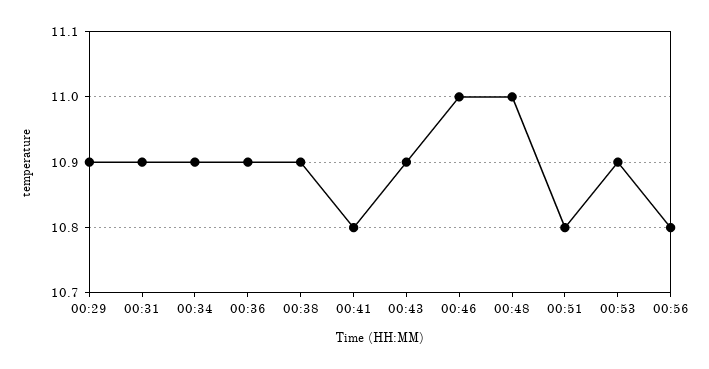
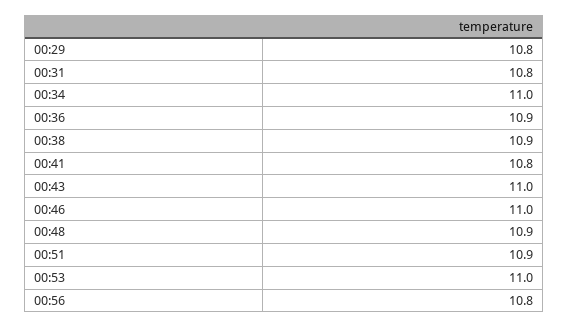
00:29: 10.9 -> 10.8
00:31: 10.9 -> 10.8
00:34: 10.9 -> 11
00:43: 10.9 -> 11
00:48: 11 -> 10.9
00:51: 10.8 -> 10.9
00:53: 10.9 -> 11

